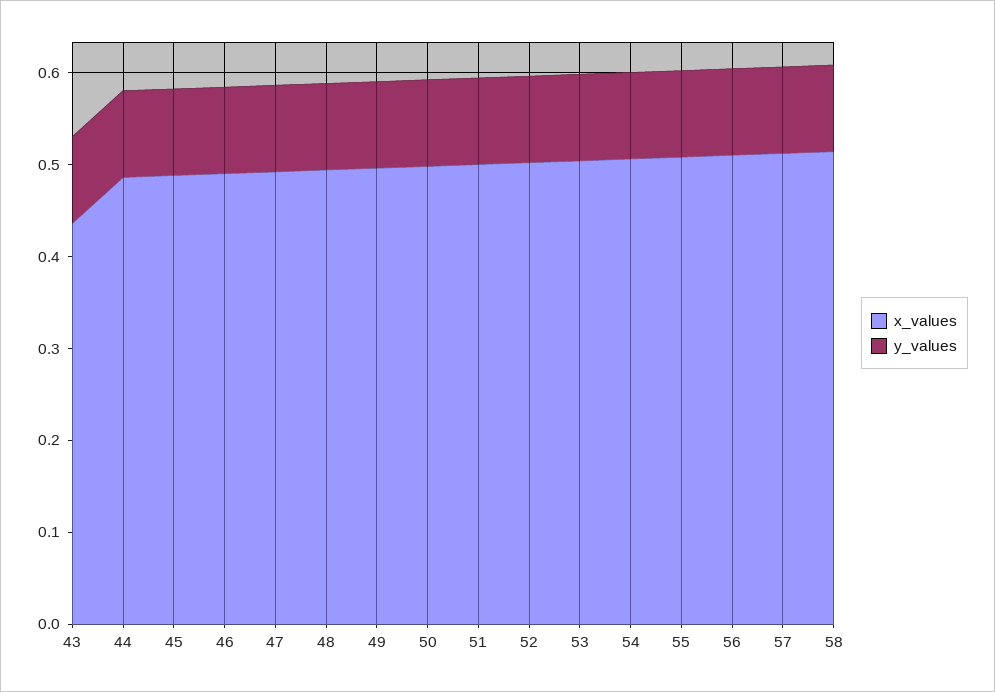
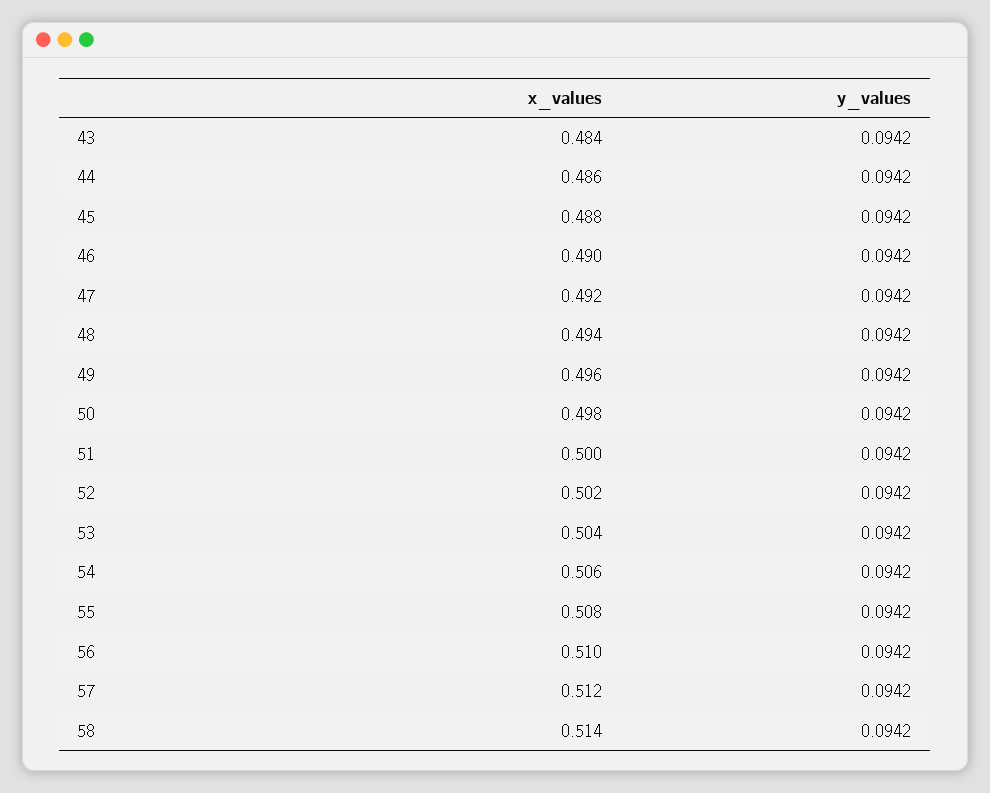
x_values, 43: 0.44 -> 0.484

